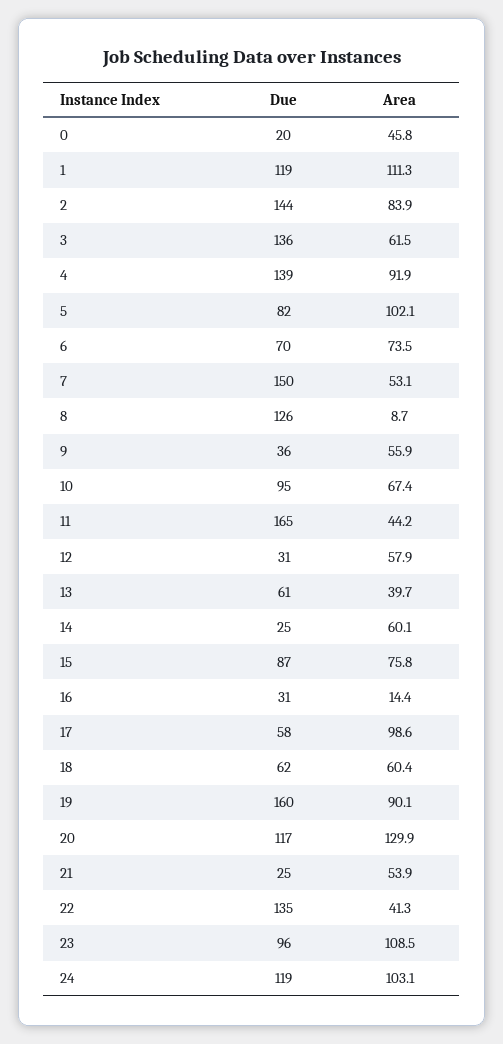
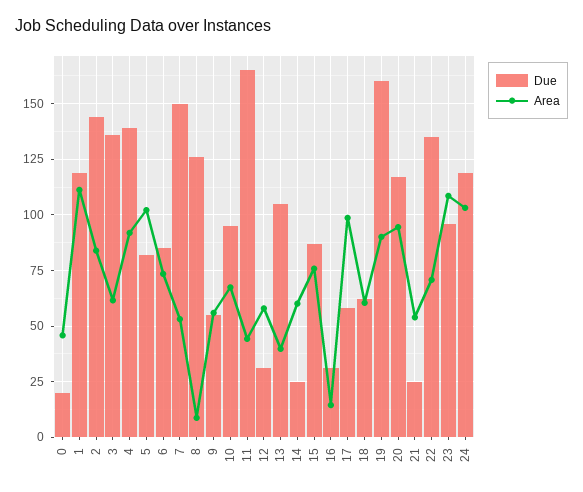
Due, 6: 70 -> 85
Due, 9: 36 -> 55
Due, 13: 61 -> 105
Area, 20: 129.9 -> 95
Area, 22: 41.3 -> 70

